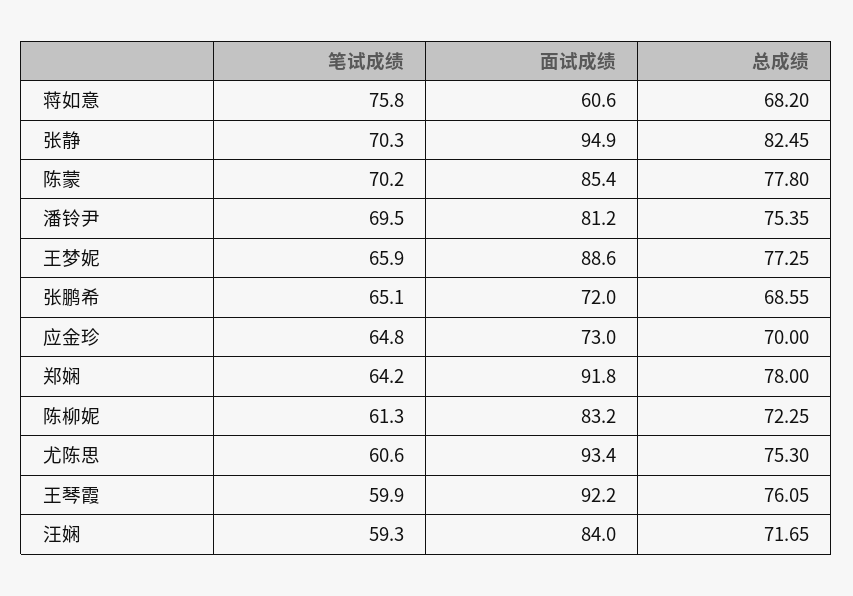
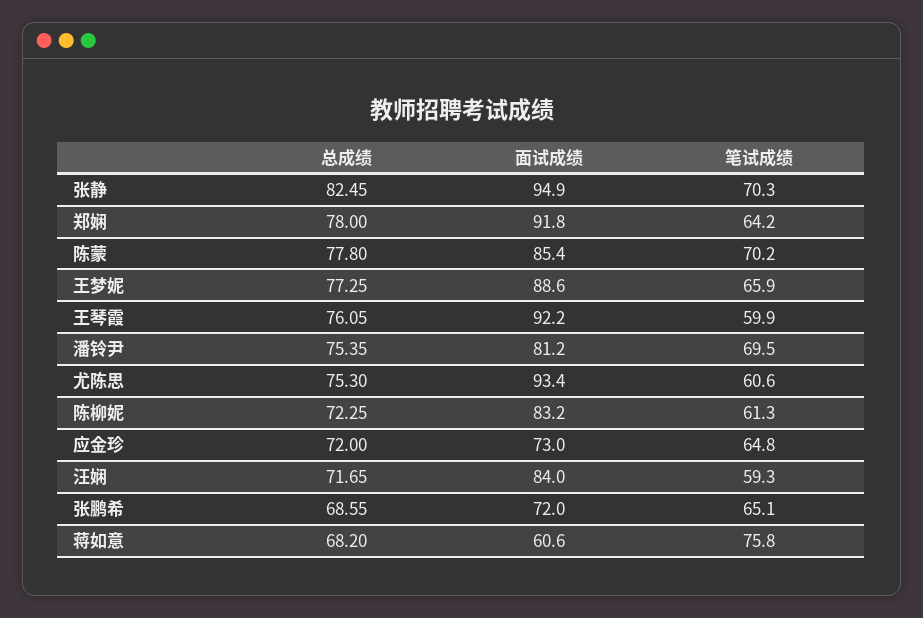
总成绩, 应金珍: 70 -> 72

